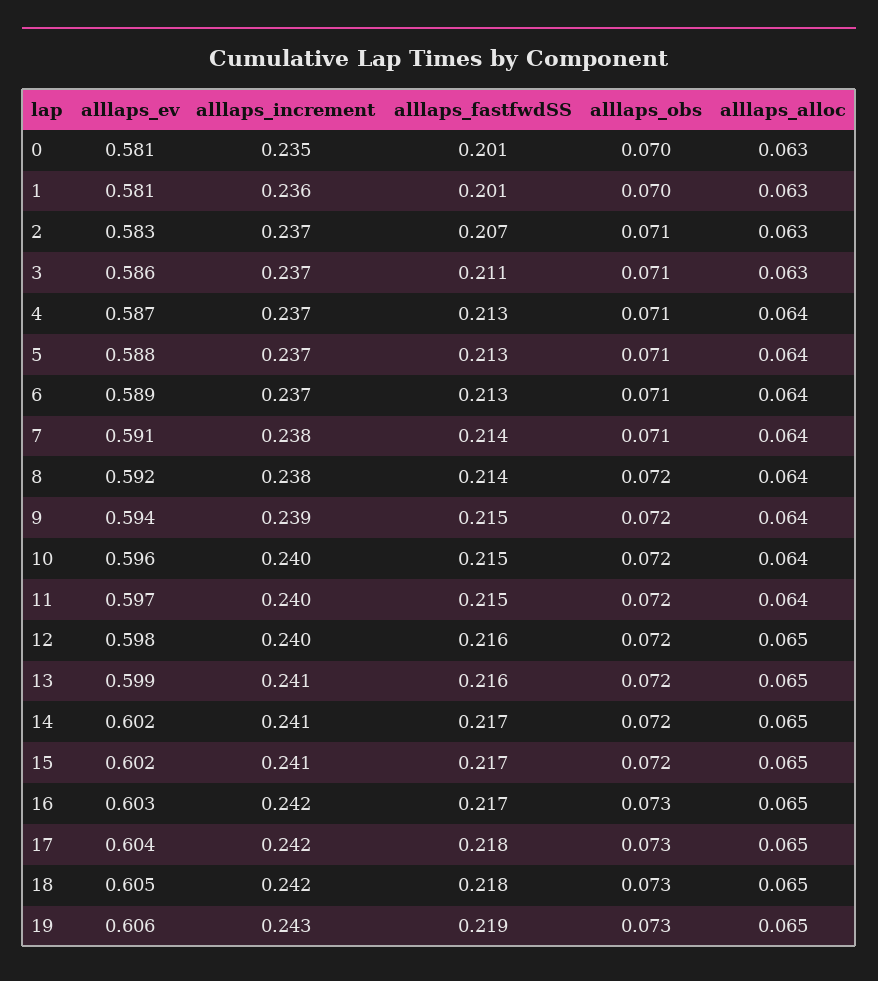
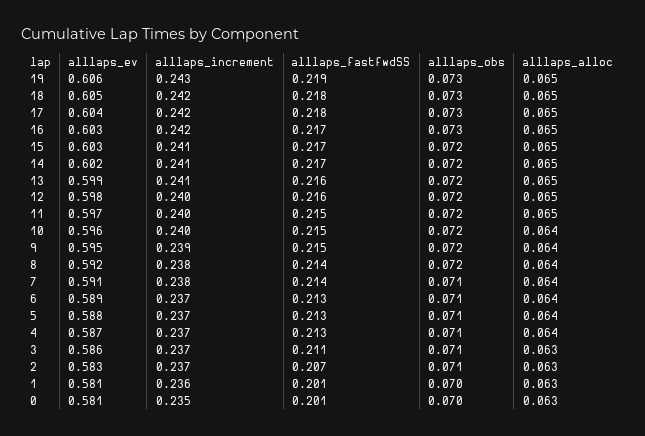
alllaps_ev, 9: 0.594 -> 0.595
alllaps_alloc, 11: 0.064 -> 0.065
alllaps_ev, 15: 0.602 -> 0.603

